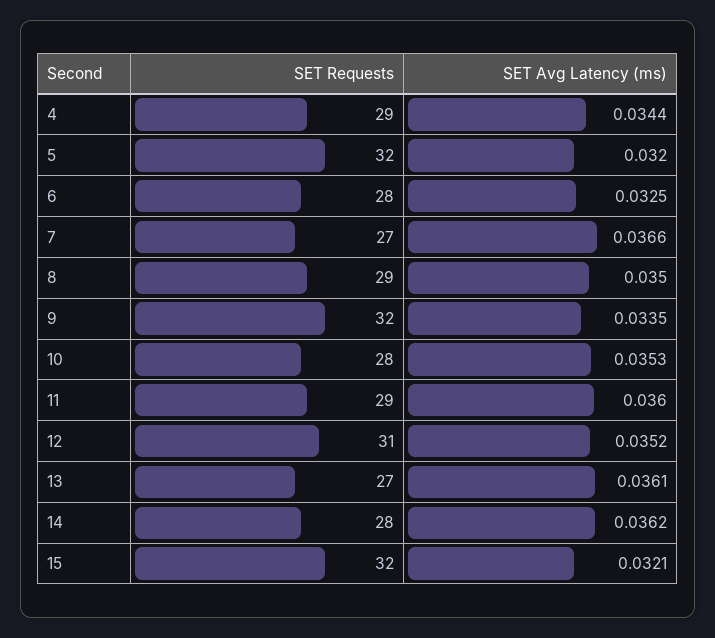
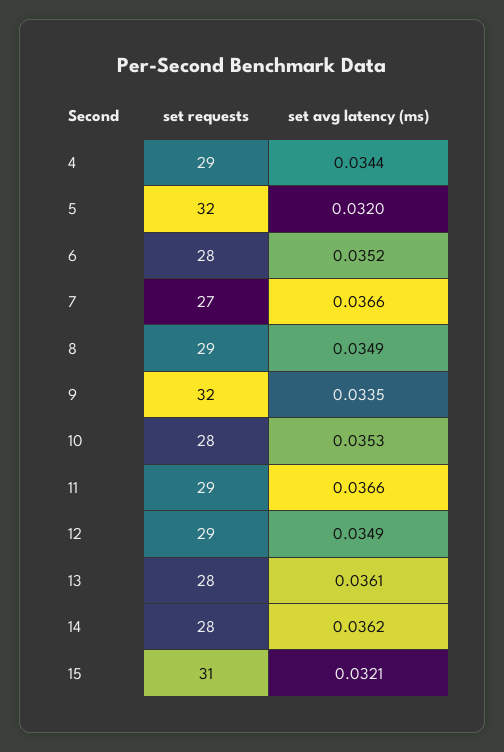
SET Avg Latency (ms), 6: 0.0325 -> 0.0352
SET Avg Latency (ms), 8: 0.035 -> 0.0349
SET Avg Latency (ms), 11: 0.036 -> 0.0366
SET Requests, 12: 31 -> 29
SET Avg Latency (ms), 12: 0.0352 -> 0.0349
SET Requests, 13: 27 -> 28
SET Requests, 15: 32 -> 31

